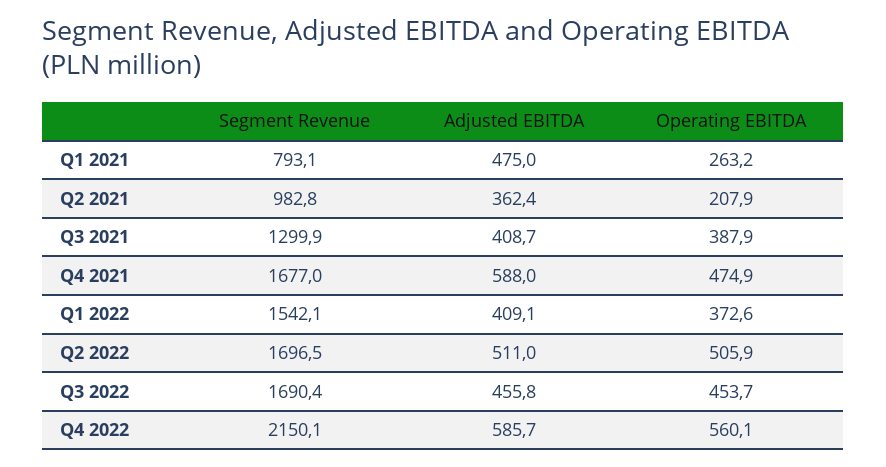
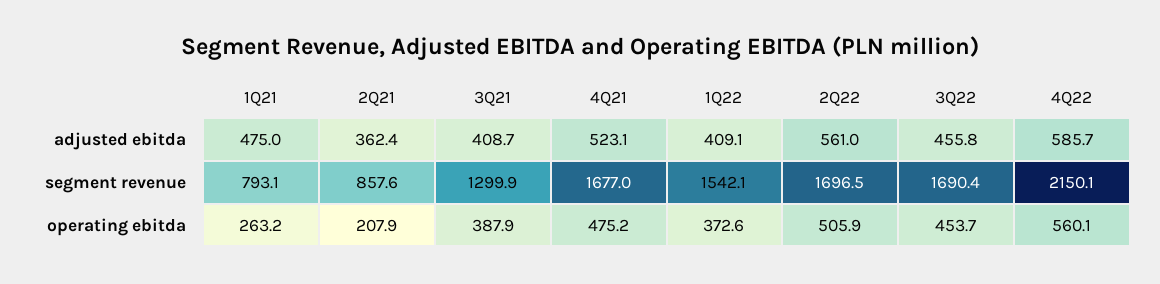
Segment Revenue, Q2 2021: 982.8 -> 857.6
Adjusted EBITDA, Q4 2021: 588 -> 523.1
Operating EBITDA, Q4 2021: 474.9 -> 475.2
Adjusted EBITDA, Q2 2022: 511 -> 561

